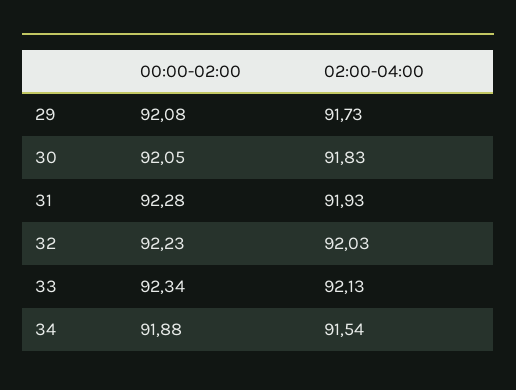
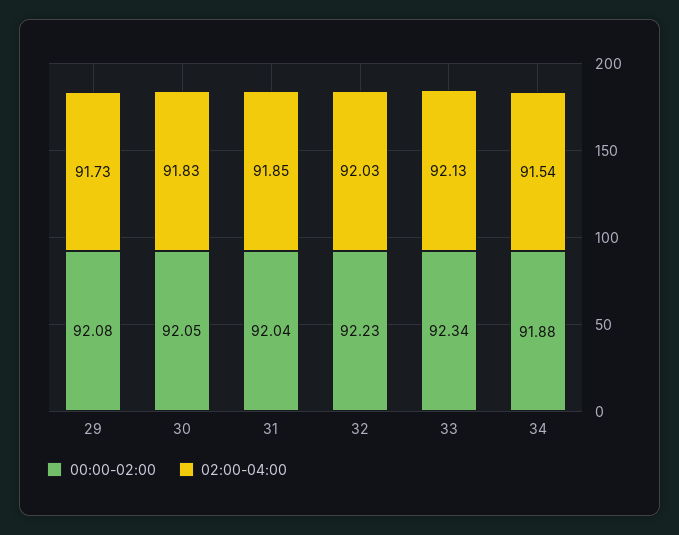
00:00-02:00, 31: 92.28 -> 92.04
02:00-04:00, 31: 91.93 -> 91.85

